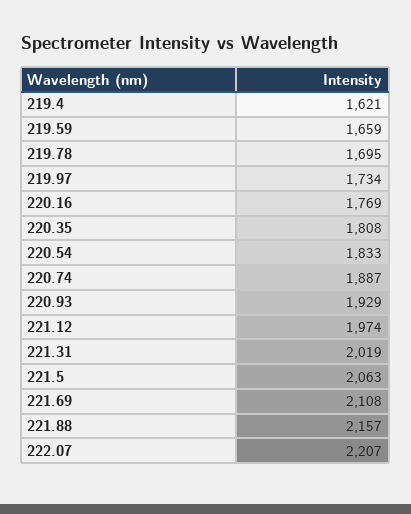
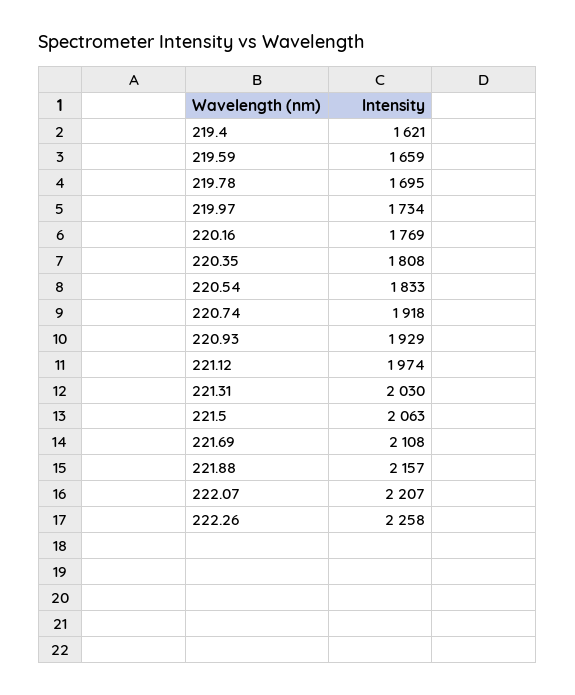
220.74: 1887 -> 1918
221.31: 2019 -> 2030
222.26: none -> 2258

